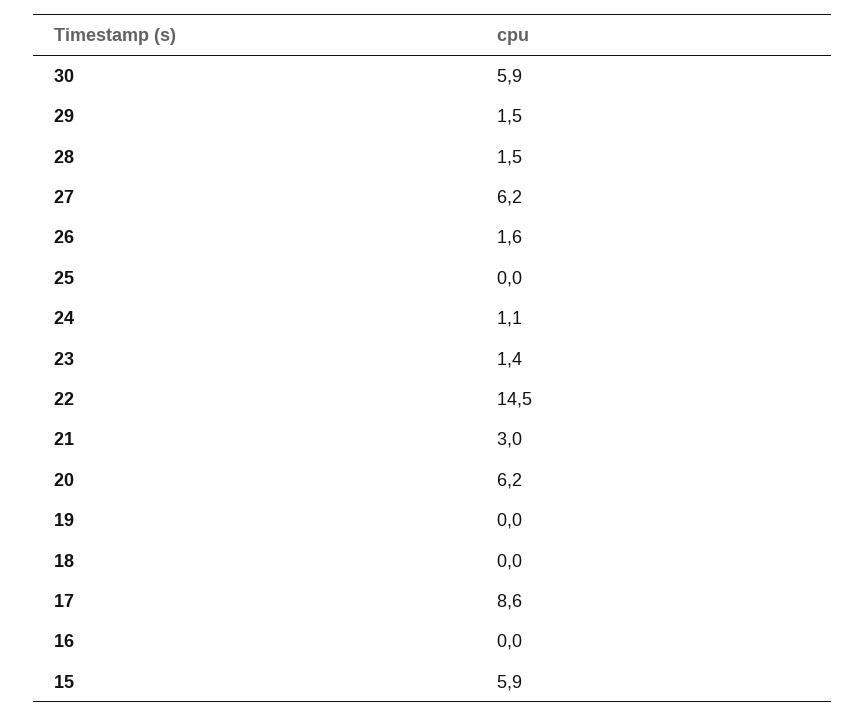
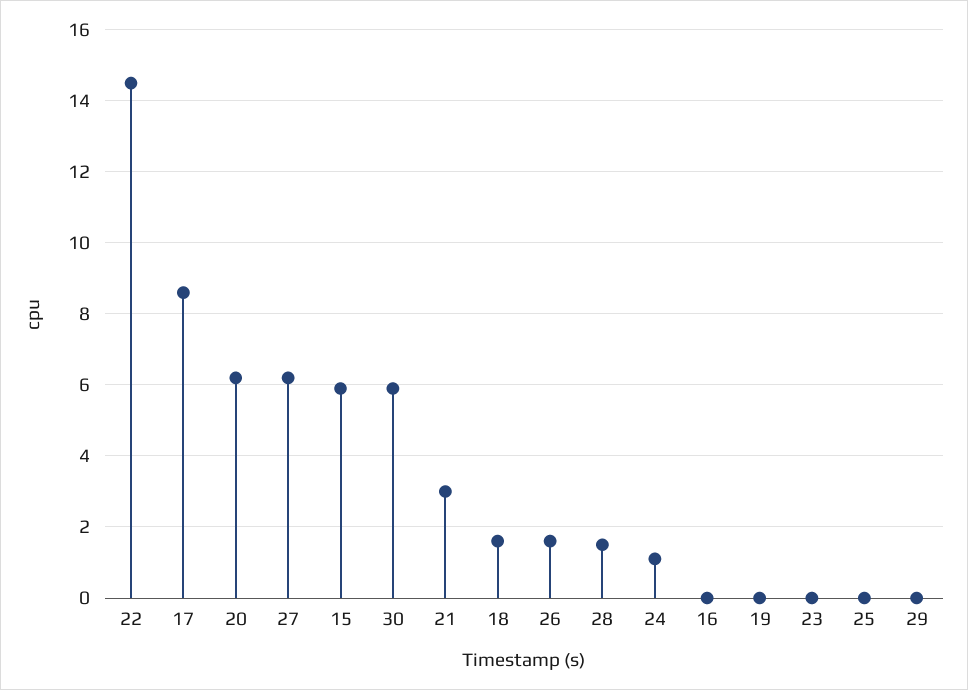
29: 1.5 -> 0
23: 1.4 -> 0
18: 0 -> 1.5

